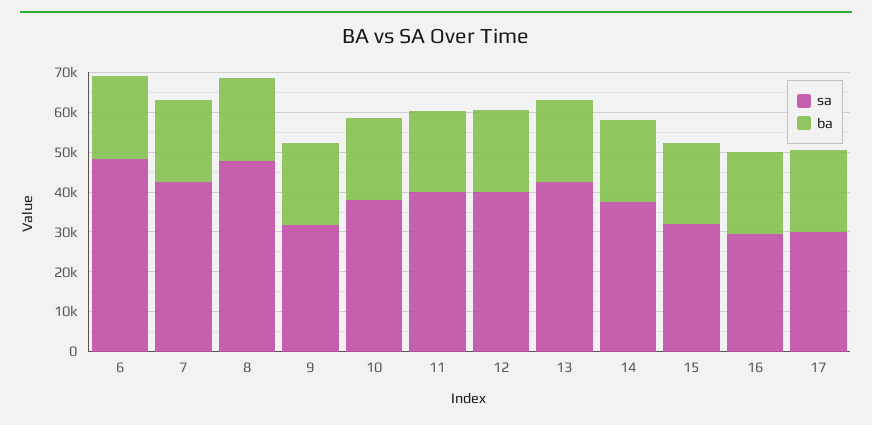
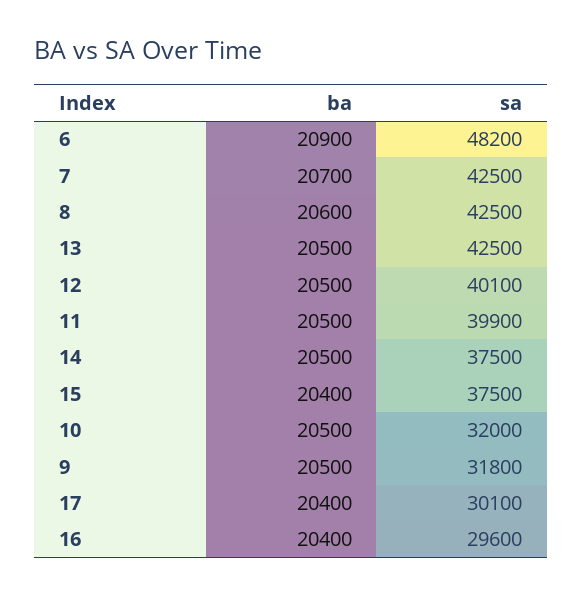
sa, 8: 47500 -> 42500
sa, 10: 37500 -> 32000
sa, 15: 32500 -> 37500

